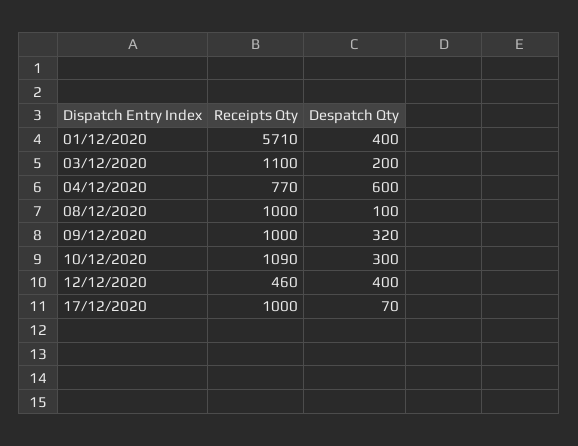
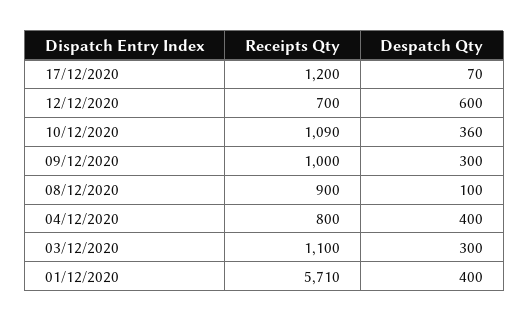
Despatch Qty, 03/12/2020: 200 -> 300
Receipts Qty, 04/12/2020: 770 -> 800
Despatch Qty, 04/12/2020: 600 -> 400
Receipts Qty, 08/12/2020: 1000 -> 900
Despatch Qty, 09/12/2020: 320 -> 300
Despatch Qty, 10/12/2020: 300 -> 360
Receipts Qty, 12/12/2020: 460 -> 700
Despatch Qty, 12/12/2020: 400 -> 600
Receipts Qty, 17/12/2020: 1000 -> 1200

